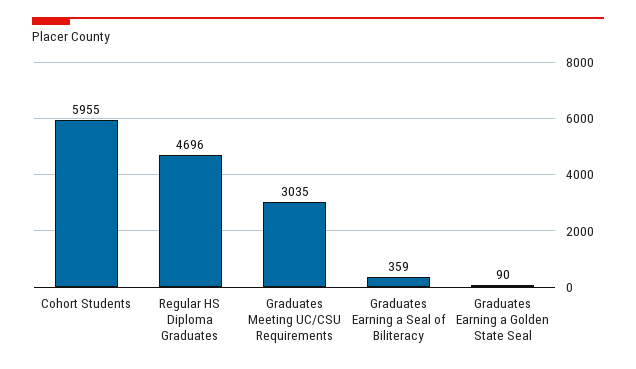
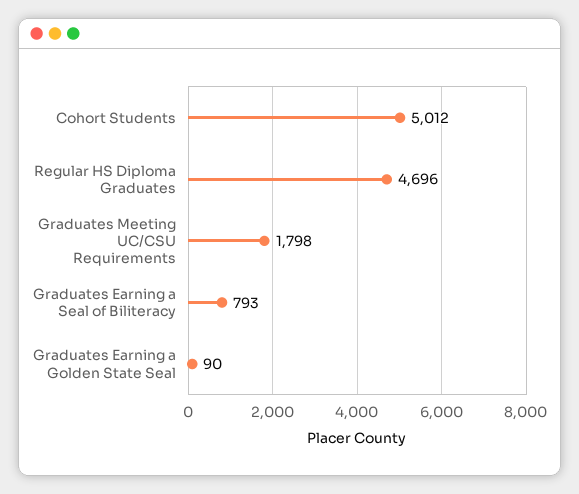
Cohort Students: 5955 -> 5012
Graduates Meeting UC/CSU Requirements: 3035 -> 1798
Graduates Earning a Seal of Biliteracy: 359 -> 793

